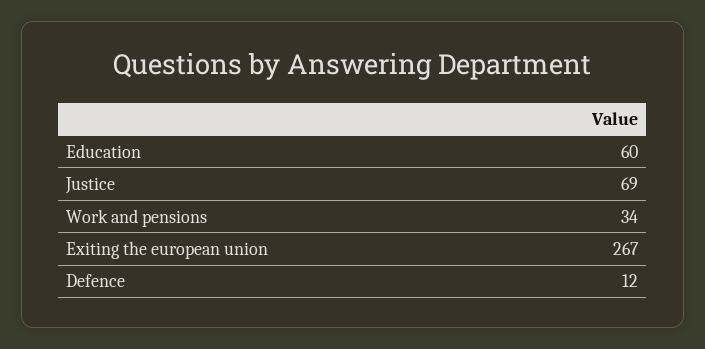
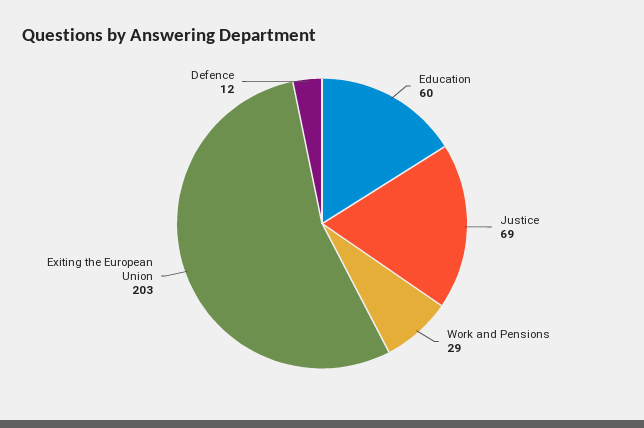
Work and pensions: 34 -> 29
Exiting the european union: 267 -> 203

